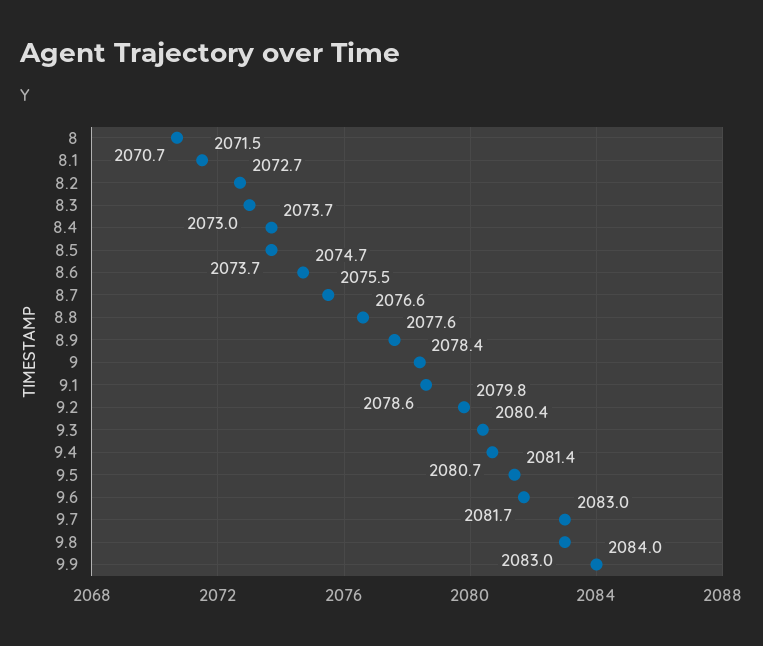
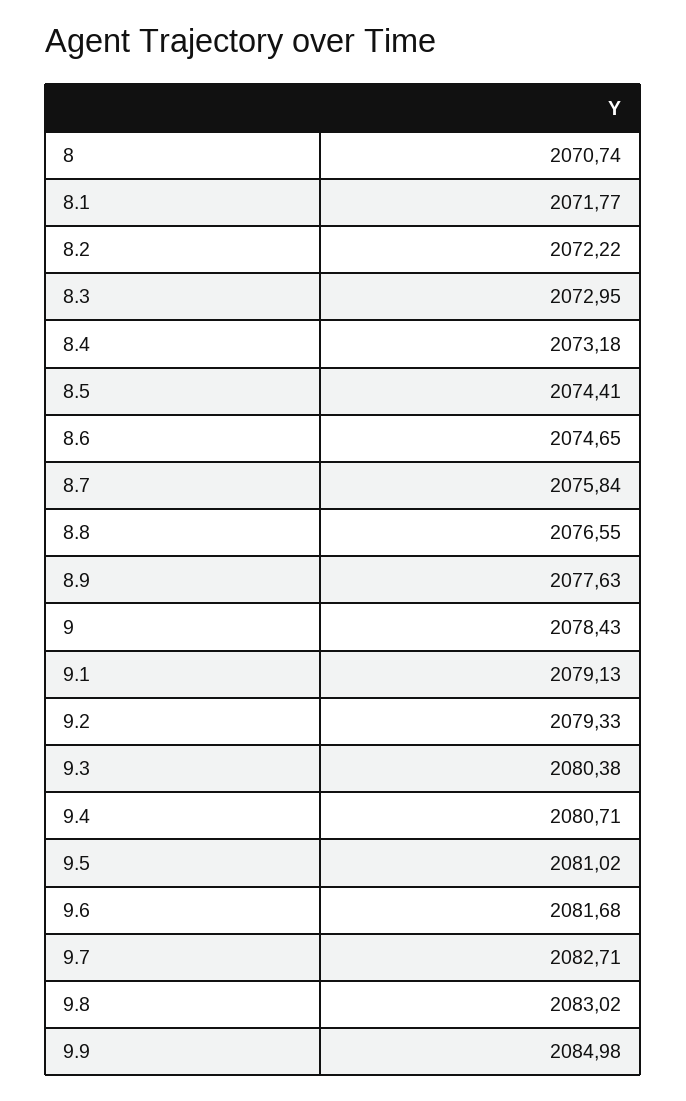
8.1: 2071.5 -> 2071.77
8.2: 2072.7 -> 2072.22
8.4: 2073.7 -> 2073.18
8.5: 2073.7 -> 2074.41
8.7: 2075.5 -> 2075.84
9.1: 2078.6 -> 2079.13
9.2: 2079.8 -> 2079.33
9.5: 2081.4 -> 2081.02
9.7: 2083 -> 2082.71
9.9: 2084 -> 2084.98

